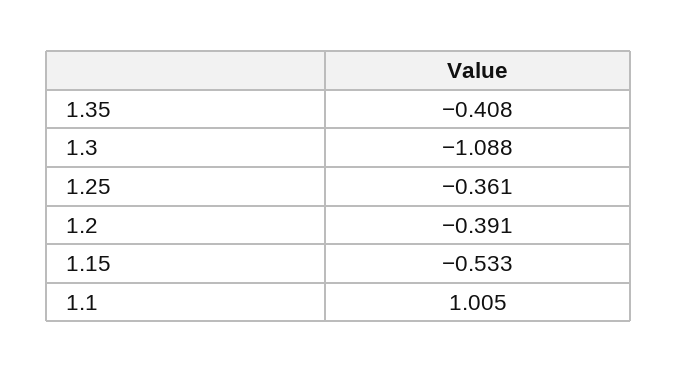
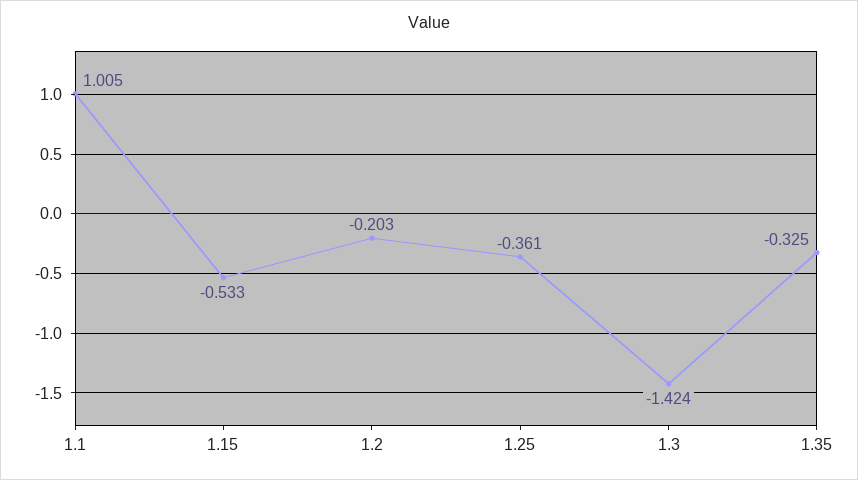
1.35: -0.408 -> -0.325
1.3: -1.088 -> -1.424
1.2: -0.391 -> -0.203

